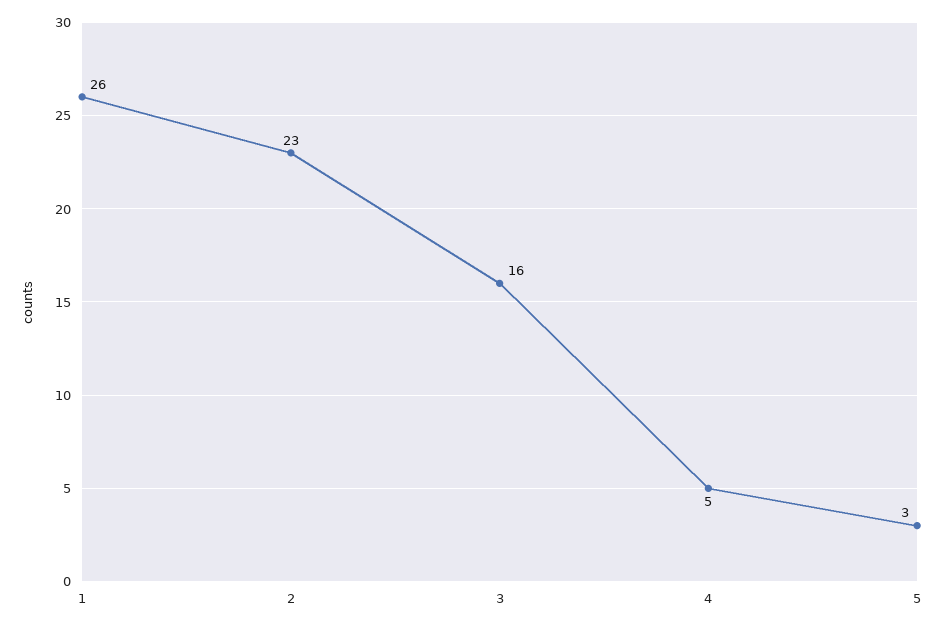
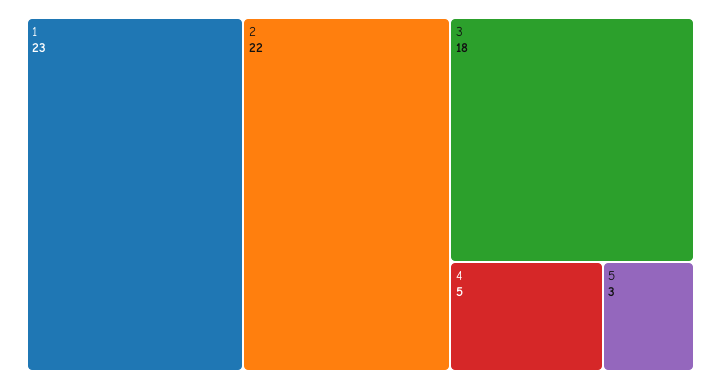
1: 26 -> 23
2: 23 -> 22
3: 16 -> 18

